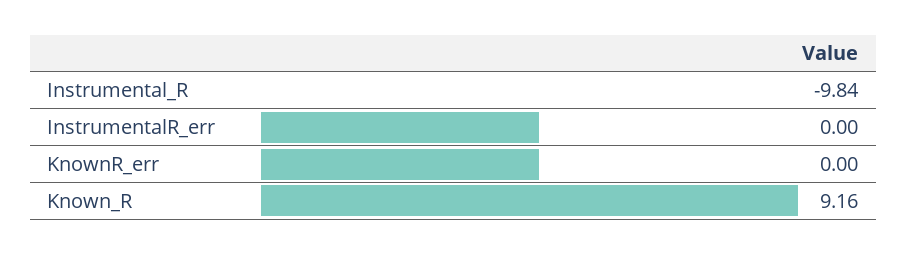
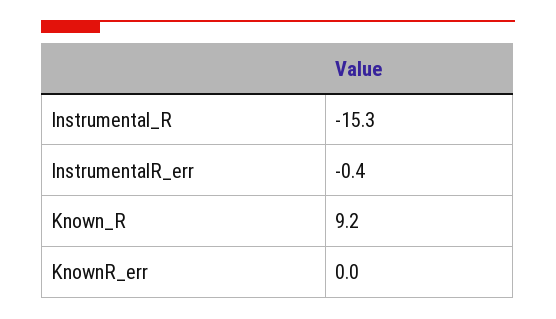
Instrumental_R: -9.84 -> -15.3
InstrumentalR_err: 0 -> -0.4

